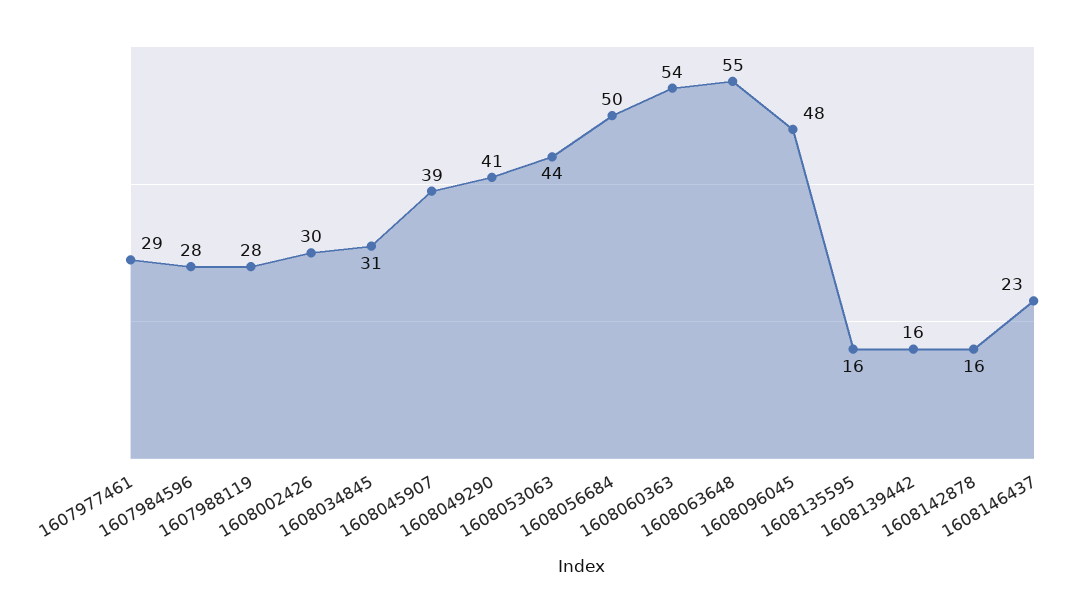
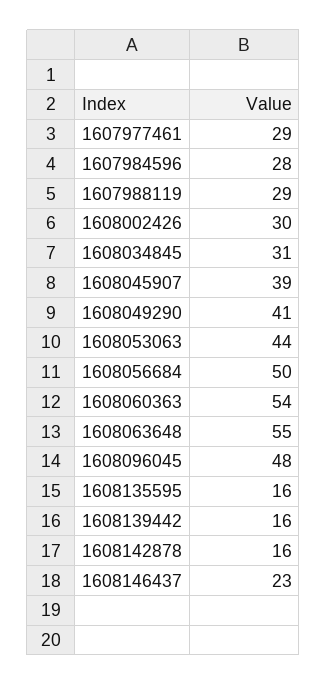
1607988119: 28 -> 29

